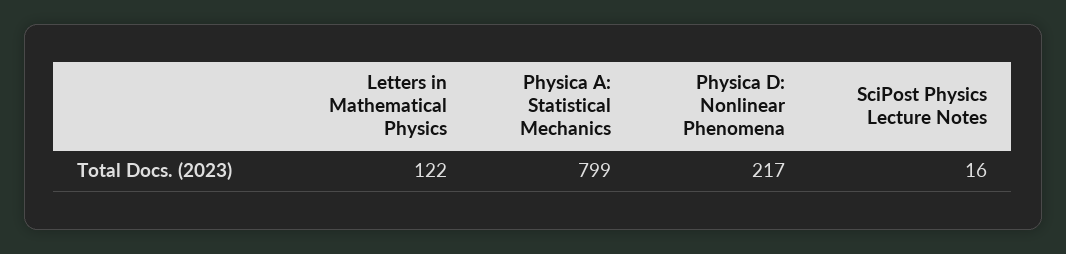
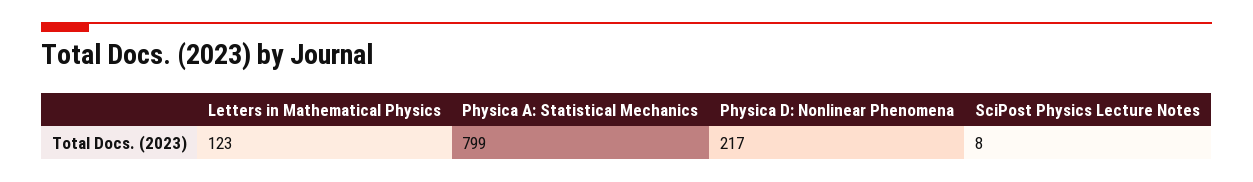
Letters in Mathematical Physics: 122 -> 123
SciPost Physics Lecture Notes: 16 -> 8

